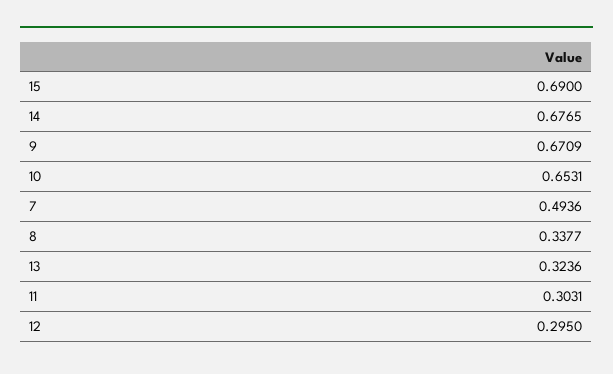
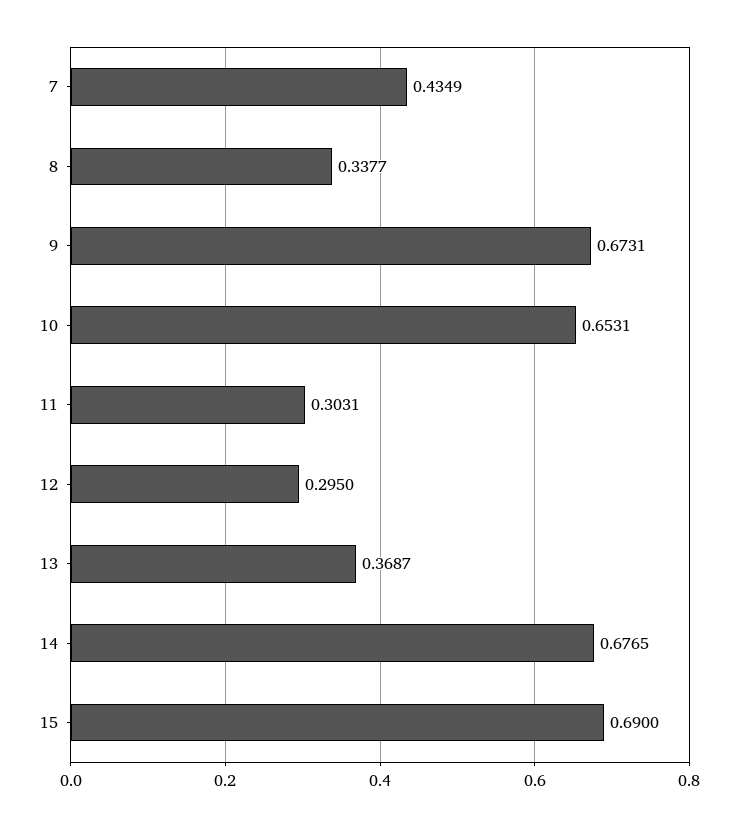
9: 0.6709 -> 0.6731
7: 0.4936 -> 0.4349
13: 0.3236 -> 0.3687

